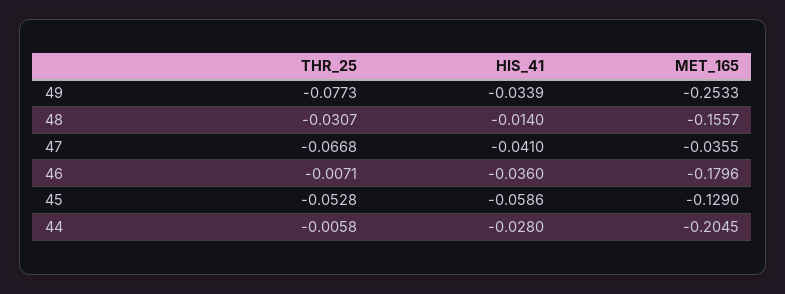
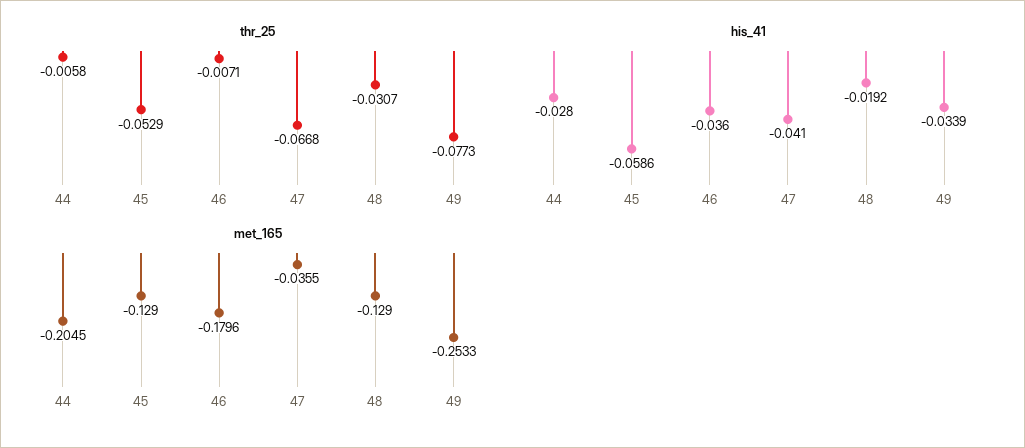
HIS_41, 48: -0.014 -> -0.0192
MET_165, 48: -0.1557 -> -0.129
THR_25, 45: -0.0528 -> -0.0529

